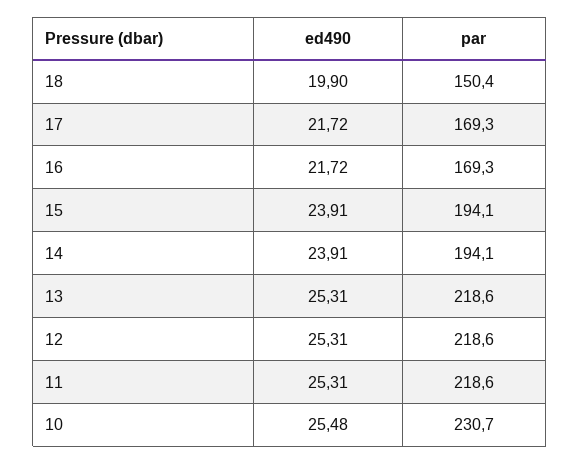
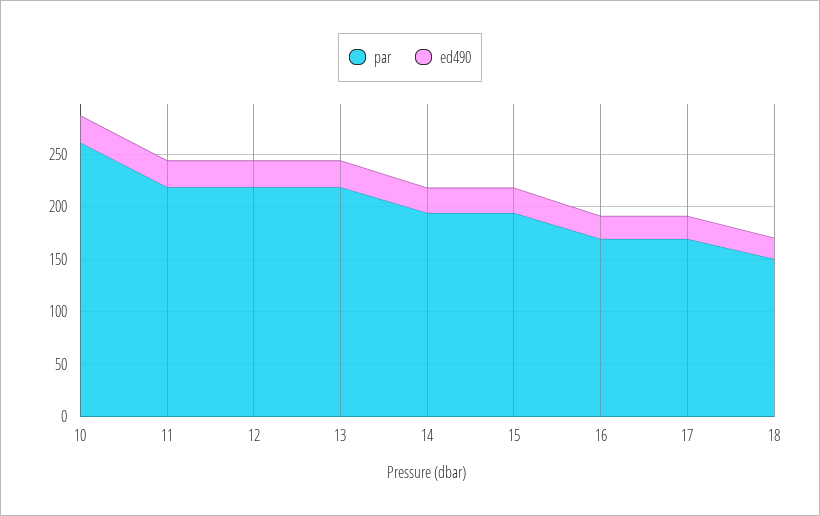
par, 10: 230.7 -> 260

